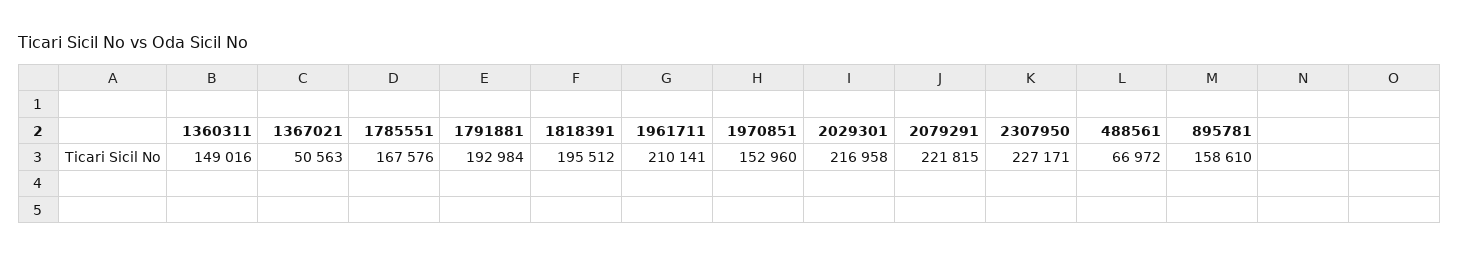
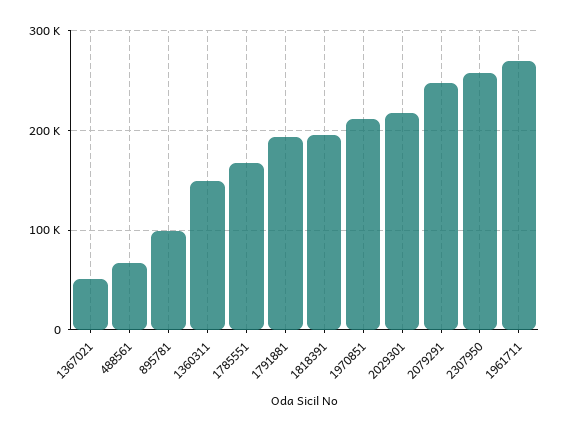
1961711: 210141 -> 270000
1970851: 152960 -> 210000
2079291: 221815 -> 250000
2307950: 227171 -> 260000
895781: 158610 -> 100000

